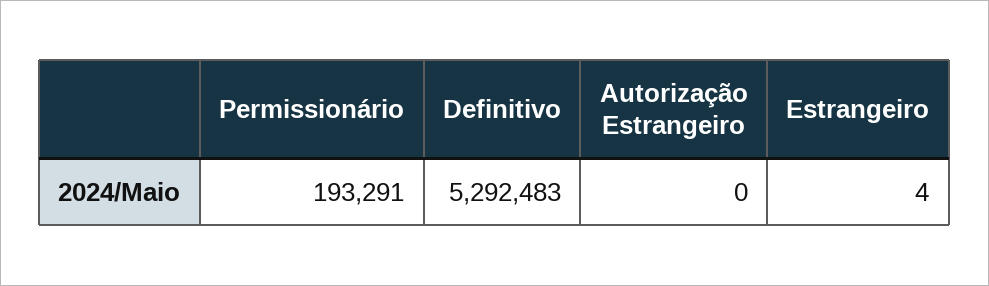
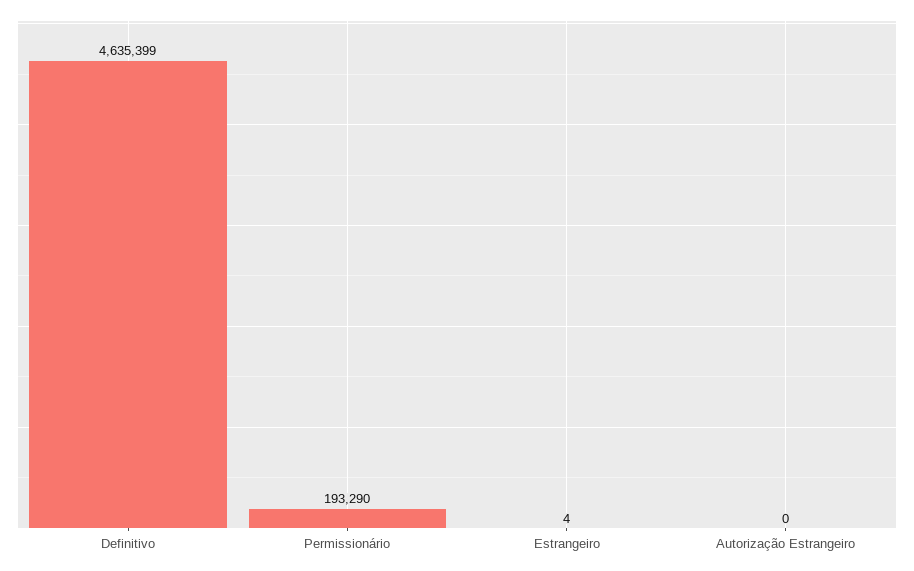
Permissionário: 193291 -> 193290
Definitivo: 5292483 -> 4635399

